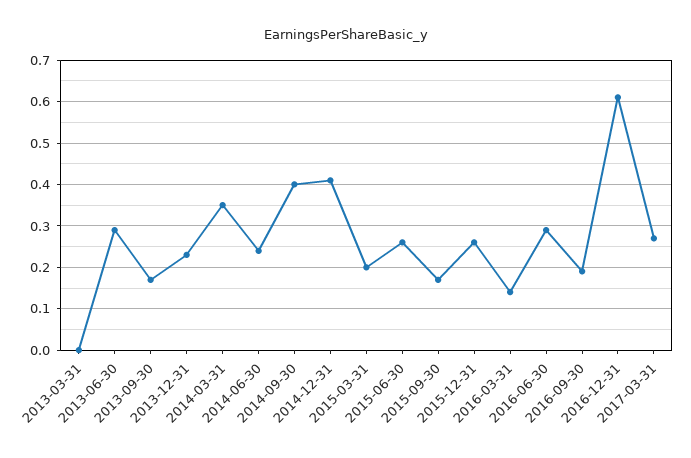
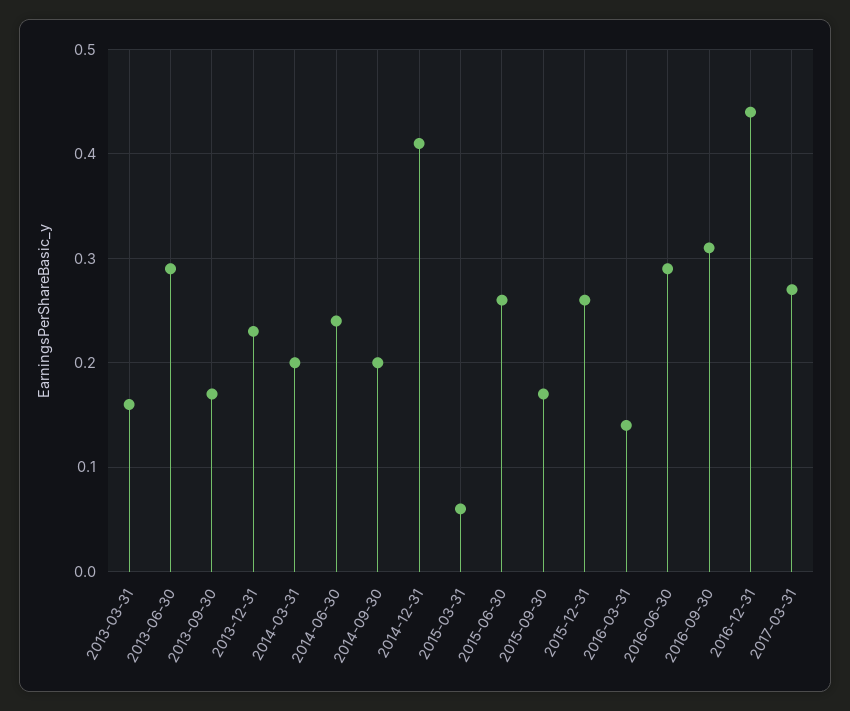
2013-03-31: 0 -> 0.16
2014-03-31: 0.35 -> 0.2
2014-09-30: 0.4 -> 0.2
2015-03-31: 0.2 -> 0.06
2016-09-30: 0.2 -> 0.31
2016-12-31: 0.6 -> 0.44

